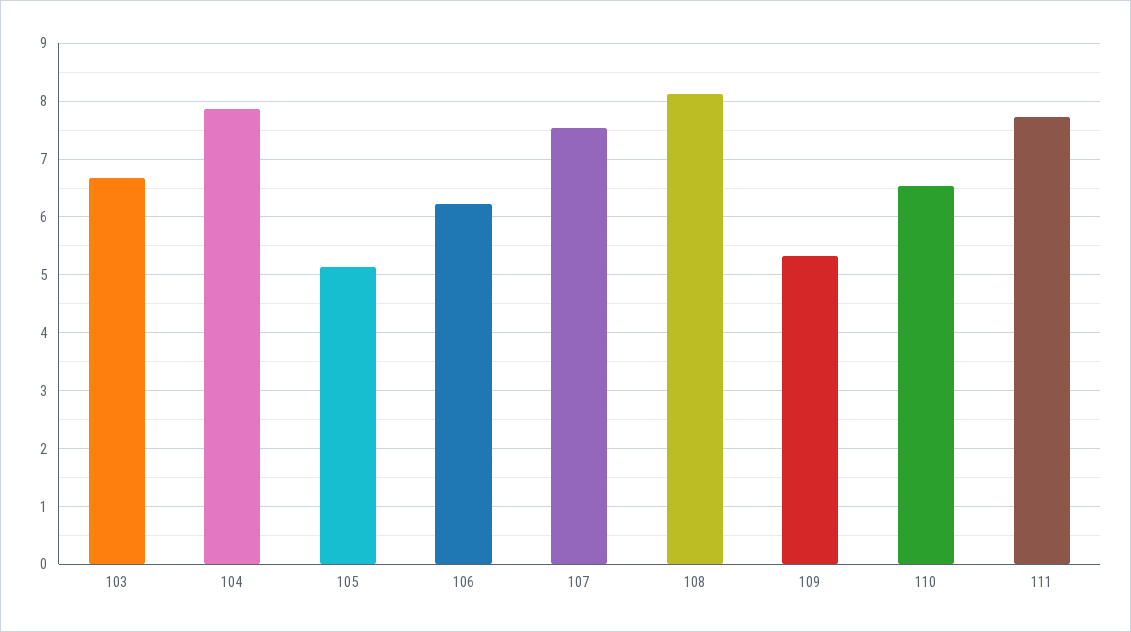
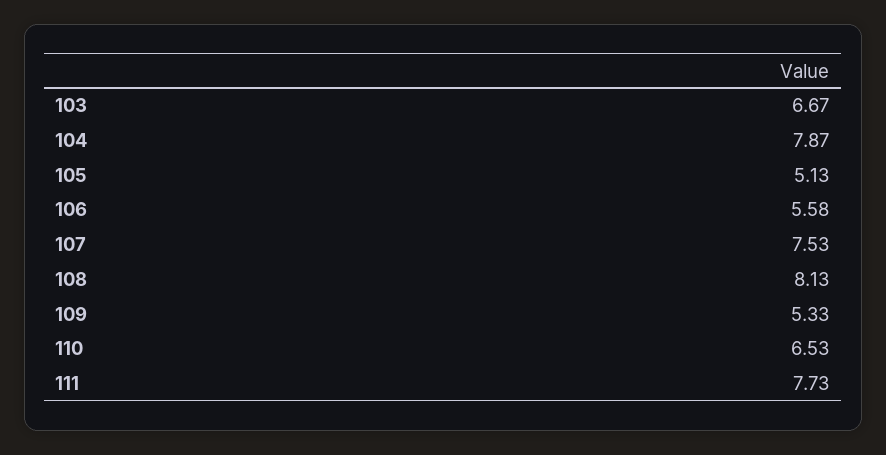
106: 6.2 -> 5.58

